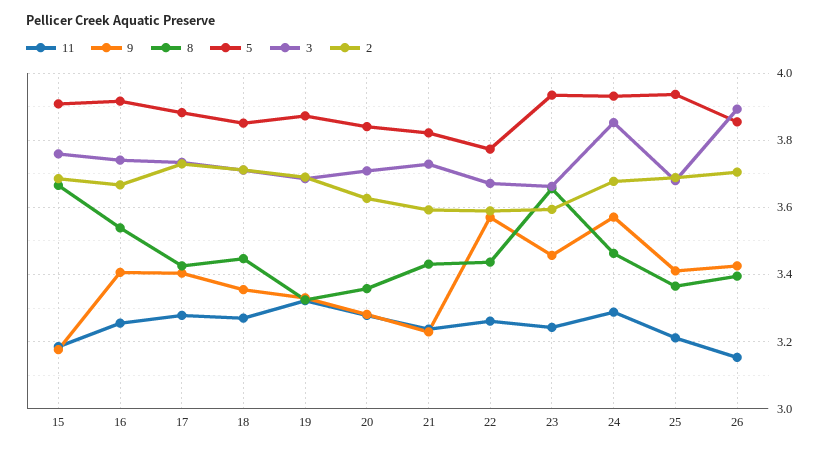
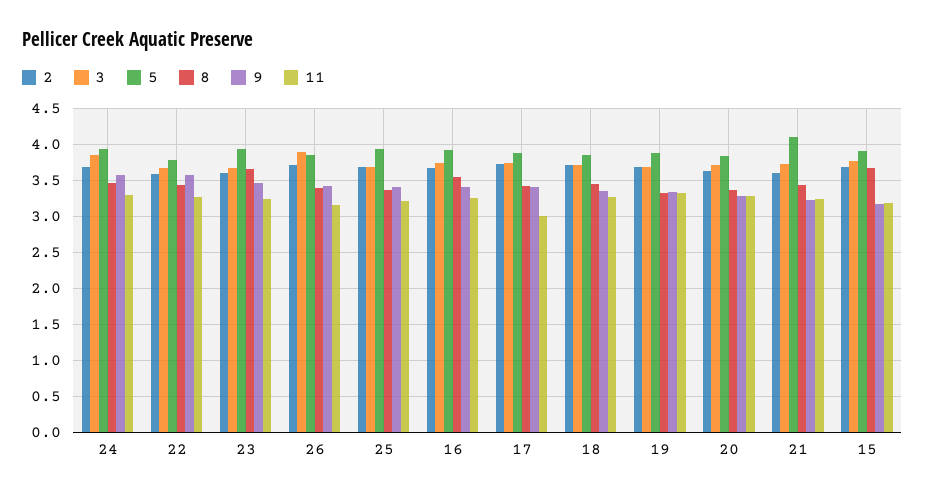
11, 17: 3.28 -> 3
5, 21: 3.82 -> 4.1

